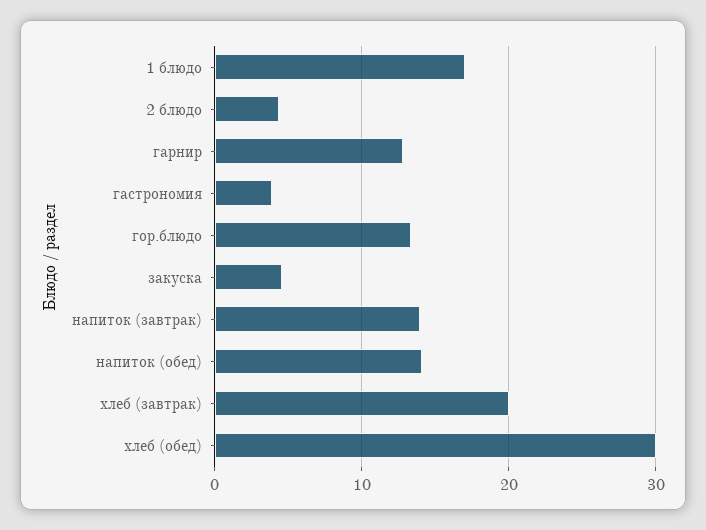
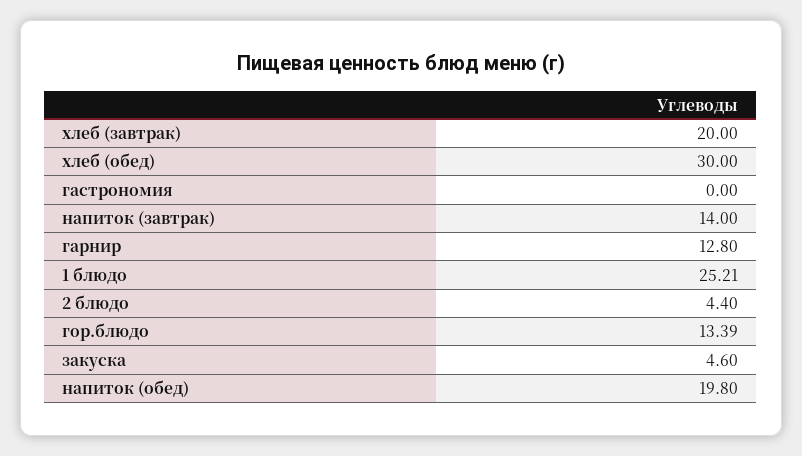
1 блюдо: 17 -> 25.21
гастрономия: 4 -> 0
напиток (обед): 14 -> 19.8

